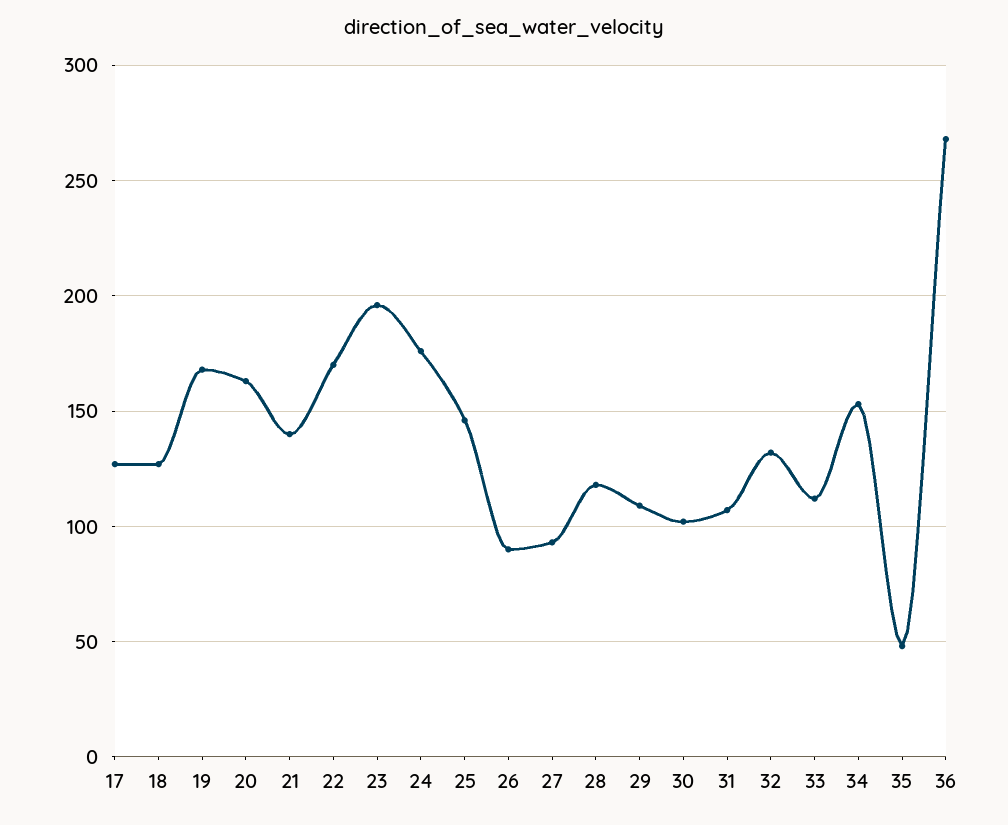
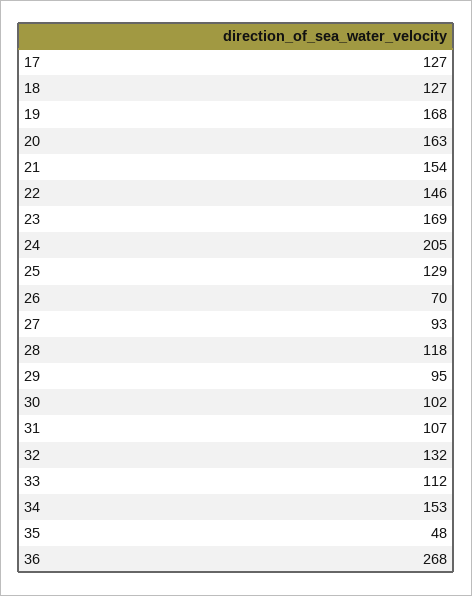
21: 140 -> 154
22: 170 -> 146
23: 195 -> 169
24: 175 -> 205
25: 145 -> 129
26: 90 -> 70
29: 110 -> 95

